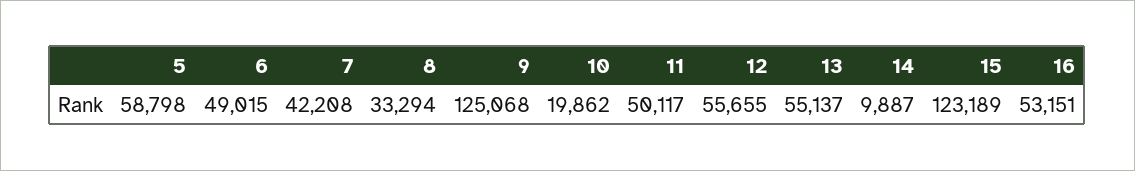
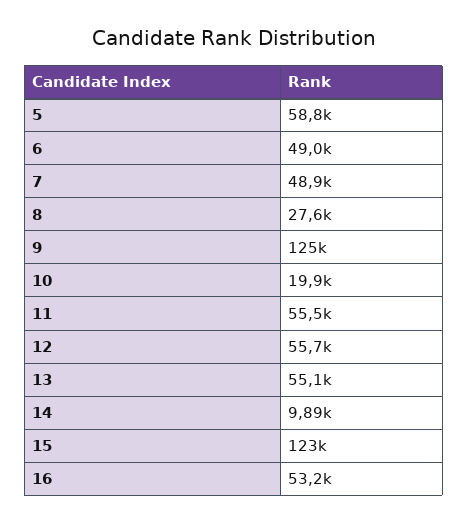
7: 42208 -> 48900
8: 33294 -> 27600
11: 50117 -> 55500

